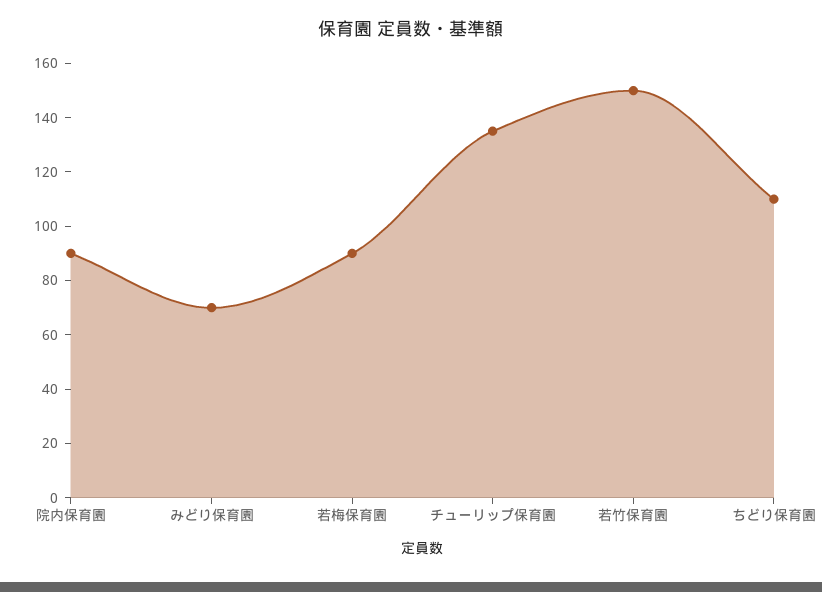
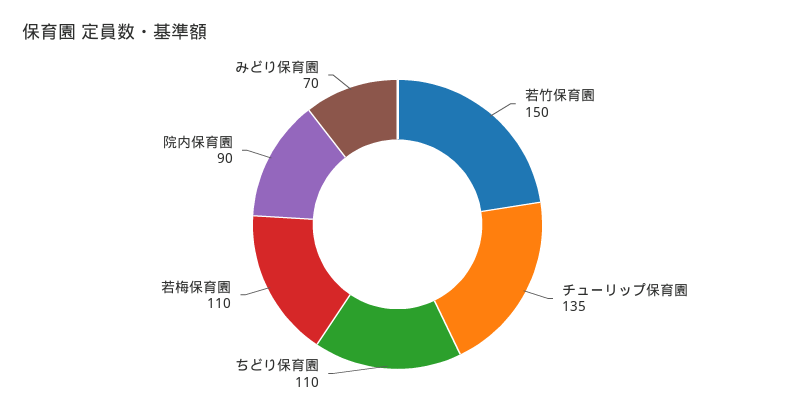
若梅保育園: 90 -> 110

